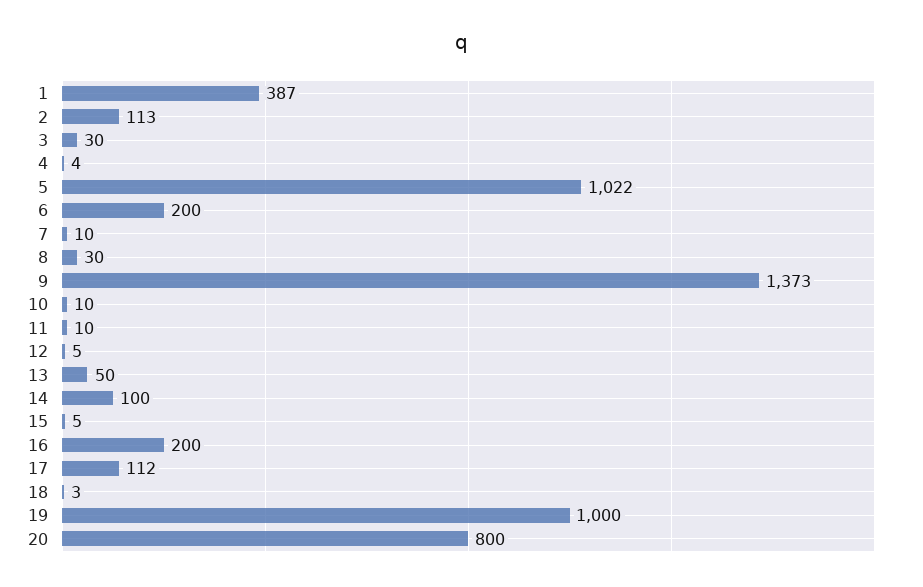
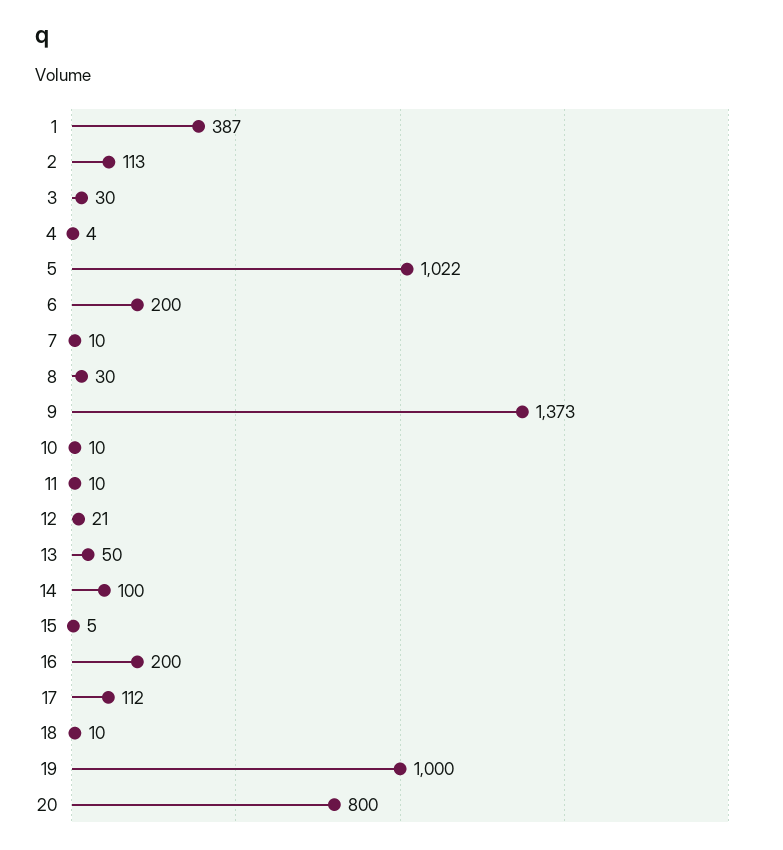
12: 5 -> 21
18: 3 -> 10

